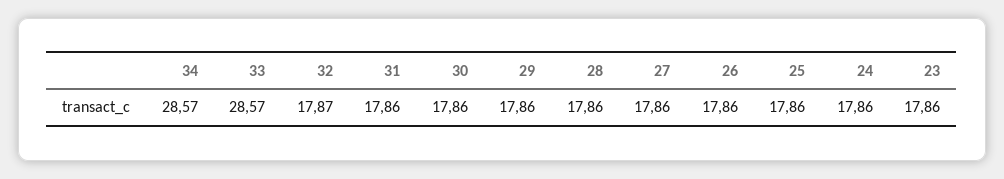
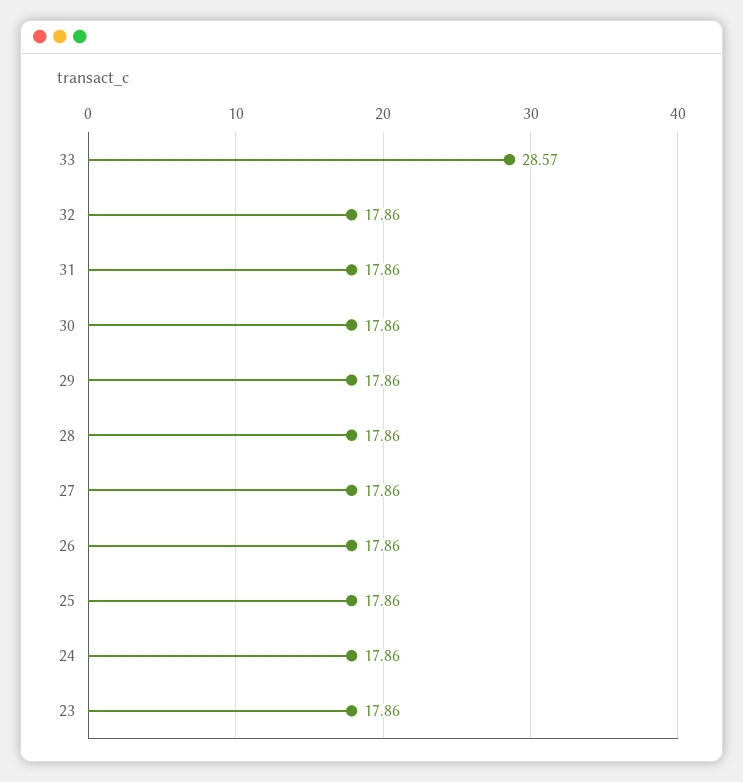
34: 28.57 -> none
32: 17.87 -> 17.86

